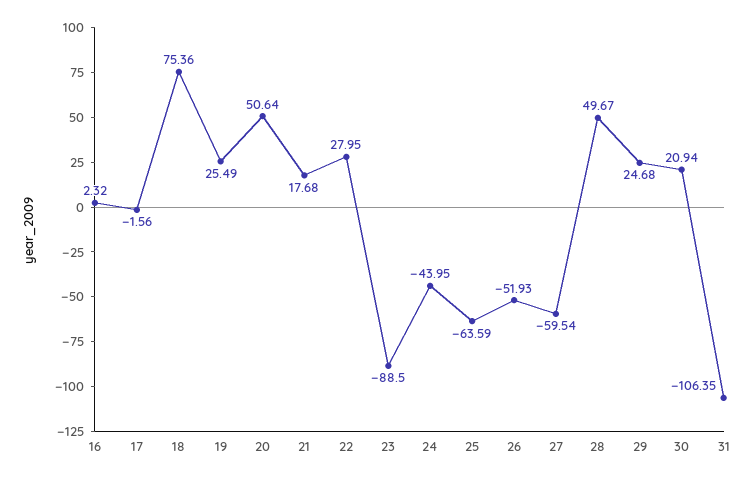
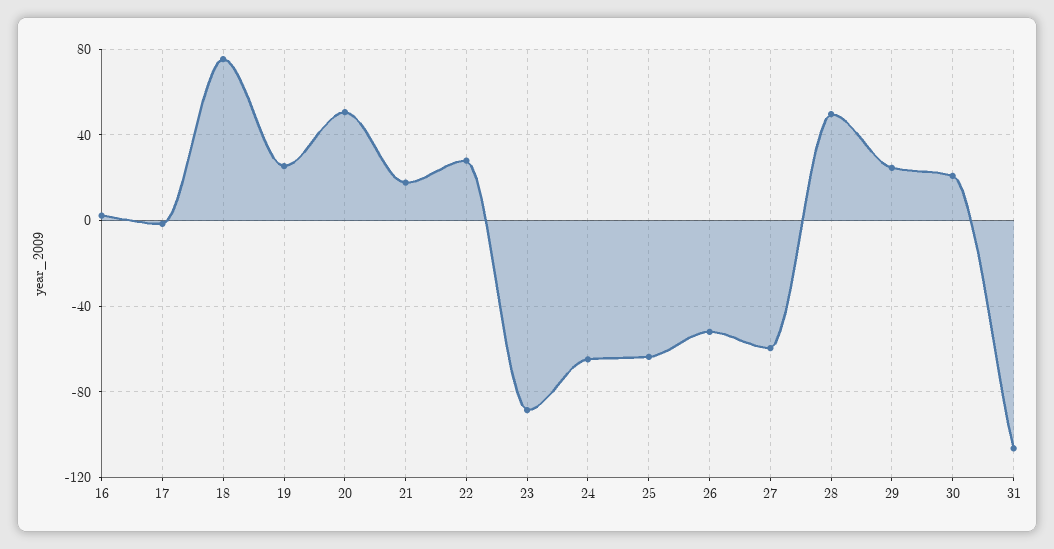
24: -43.95 -> -65

